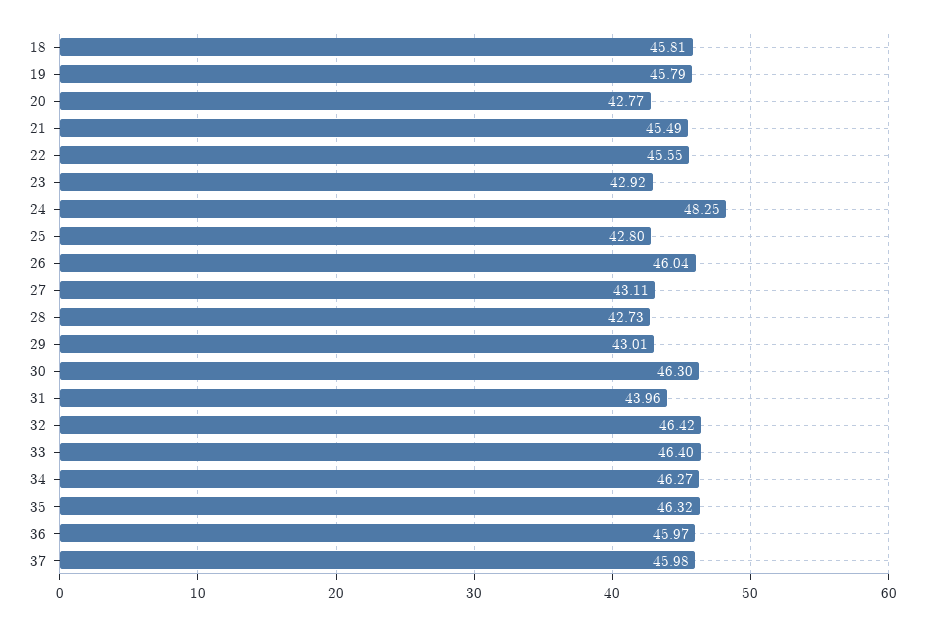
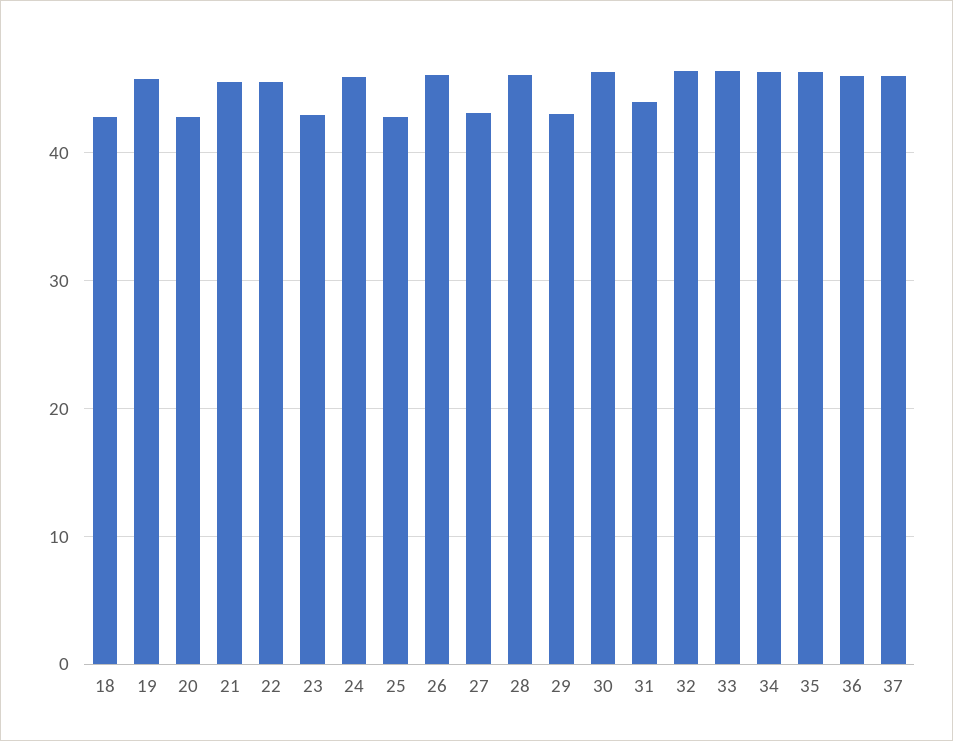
18: 45.81 -> 43
24: 48.25 -> 46
28: 42.73 -> 46

